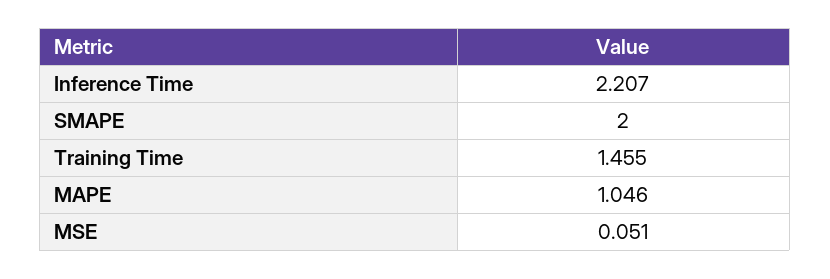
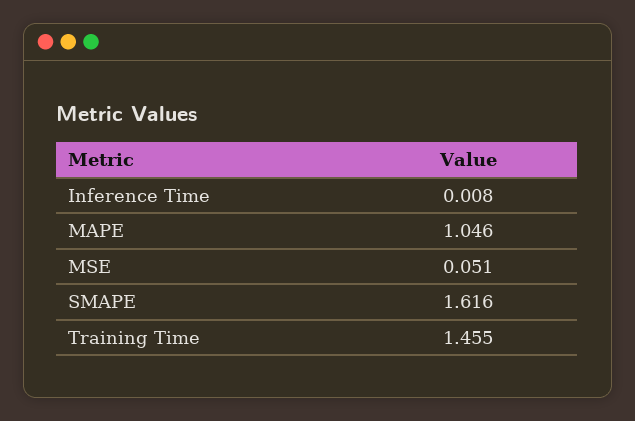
Inference Time: 2.207 -> 0.008
SMAPE: 2 -> 1.616

